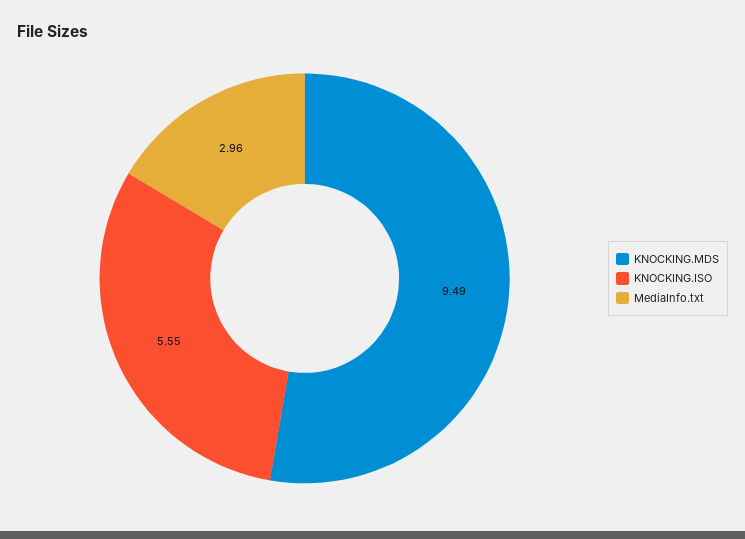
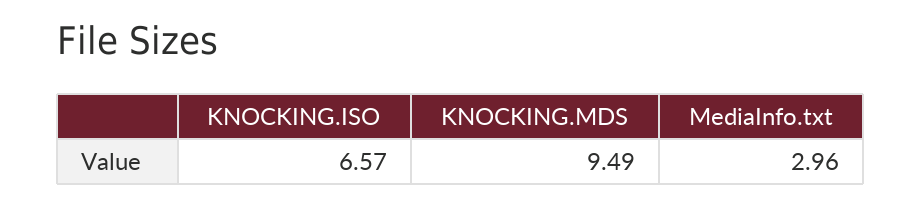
KNOCKING.ISO: 5.55 -> 6.57

